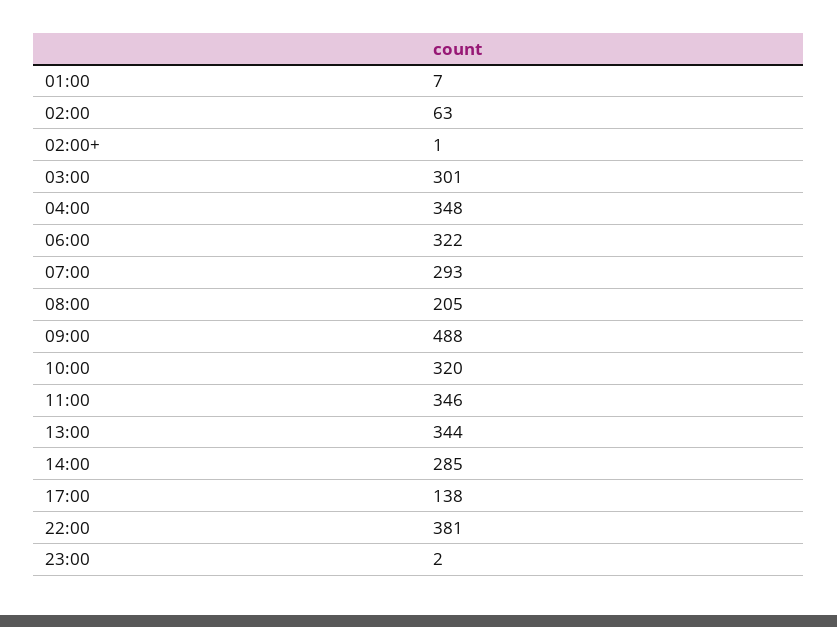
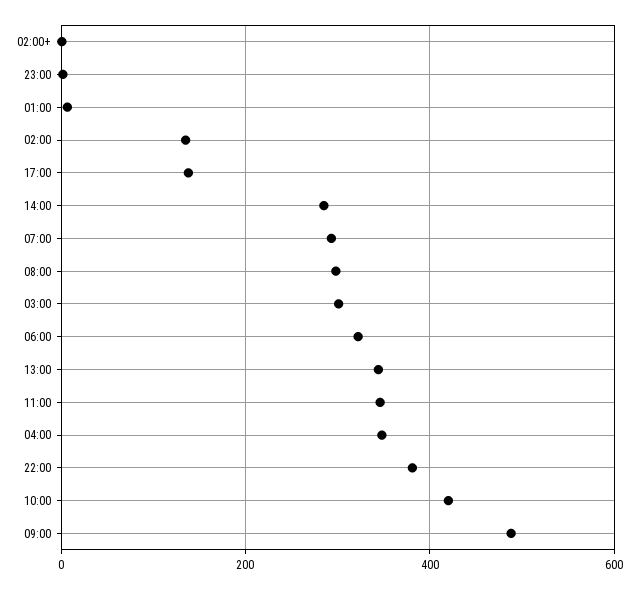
02:00: 63 -> 140
08:00: 205 -> 300
10:00: 320 -> 420

